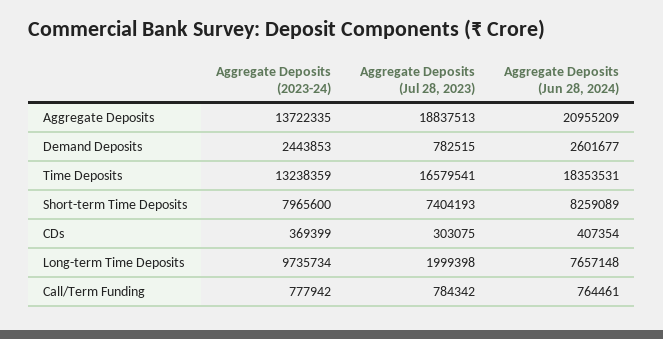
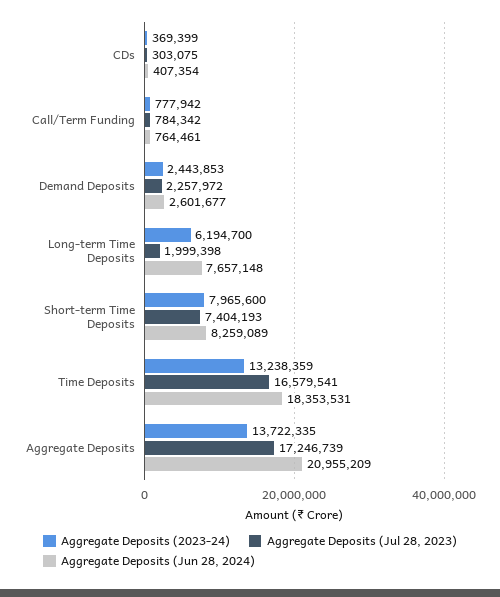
Aggregate Deposits (Jul 28, 2023), Aggregate Deposits: 18837513 -> 17246739
Aggregate Deposits (Jul 28, 2023), Demand Deposits: 782515 -> 2257972
Aggregate Deposits (2023-24), Long-term Time Deposits: 9735734 -> 6194700

